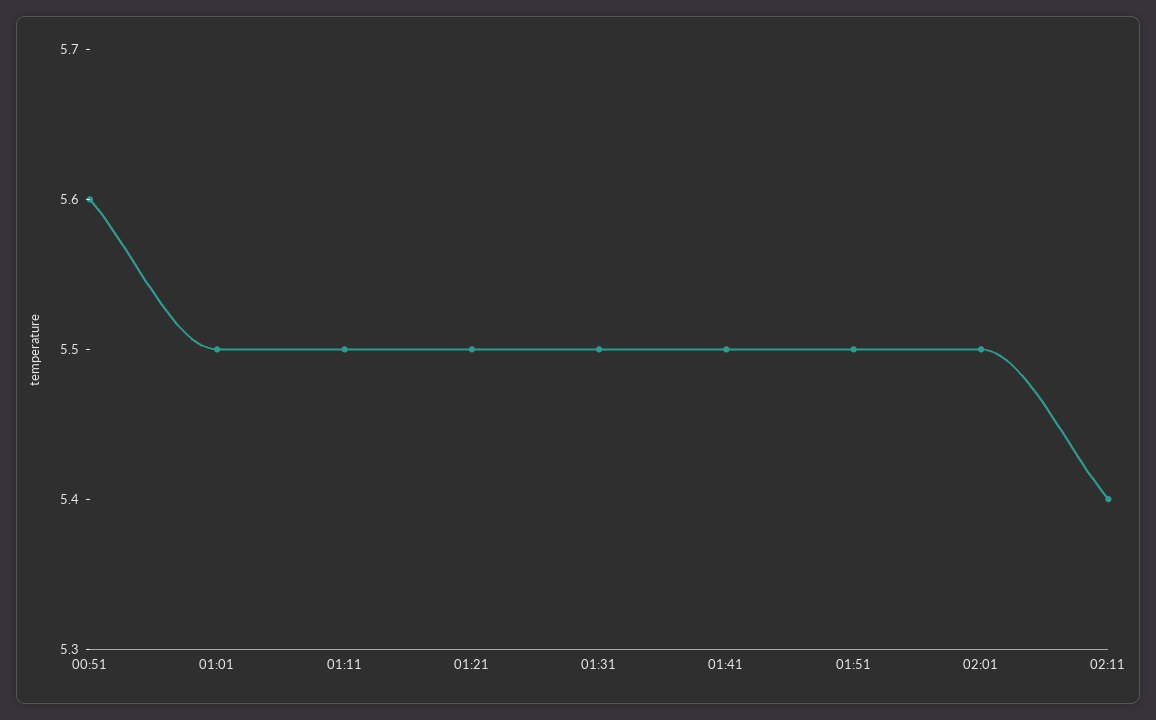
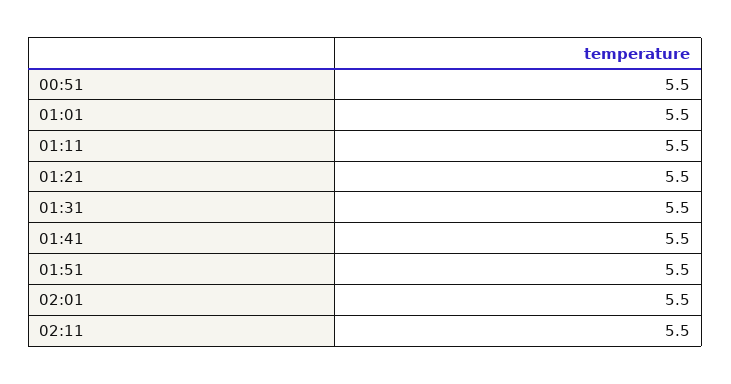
00:51: 5.6 -> 5.5
02:11: 5.4 -> 5.5

